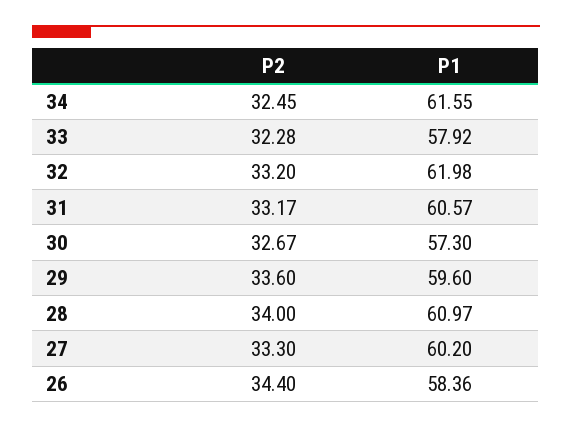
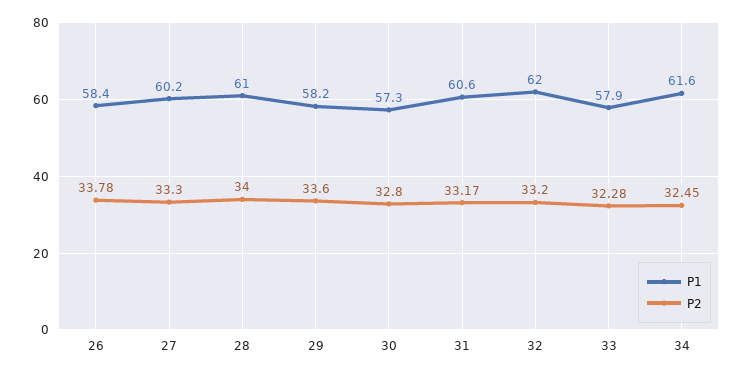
P2, 30: 32.67 -> 32.8
P1, 29: 59.6 -> 58.2
P2, 26: 34.4 -> 33.78

